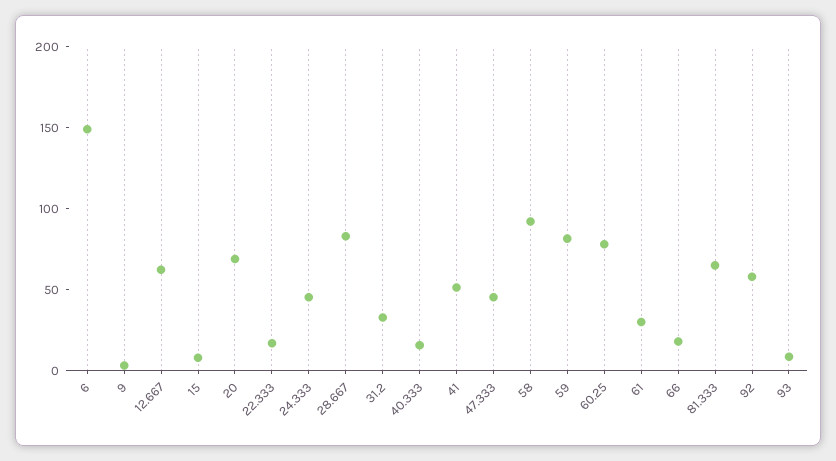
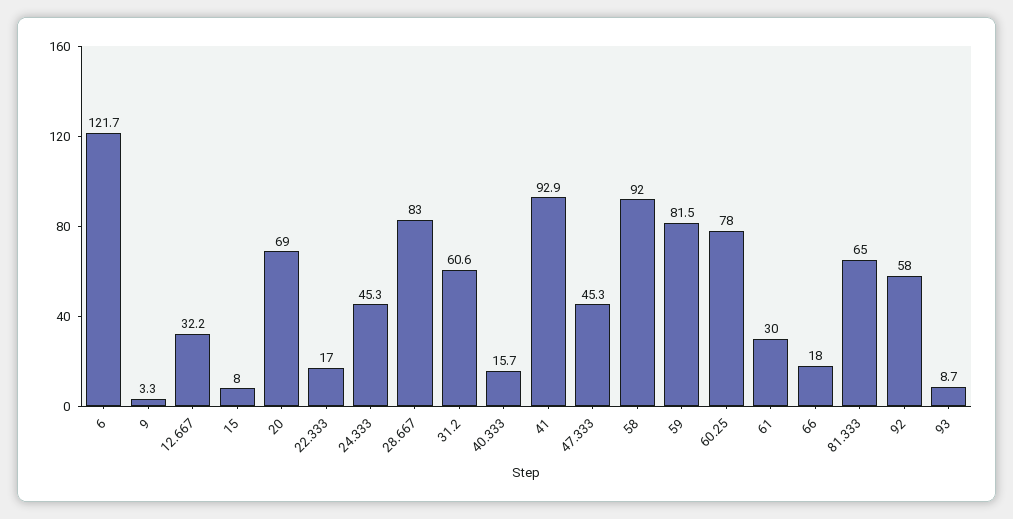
6: 150 -> 121.7
12.667: 60 -> 32.2
31.2: 30 -> 60.6
41: 50 -> 92.9

